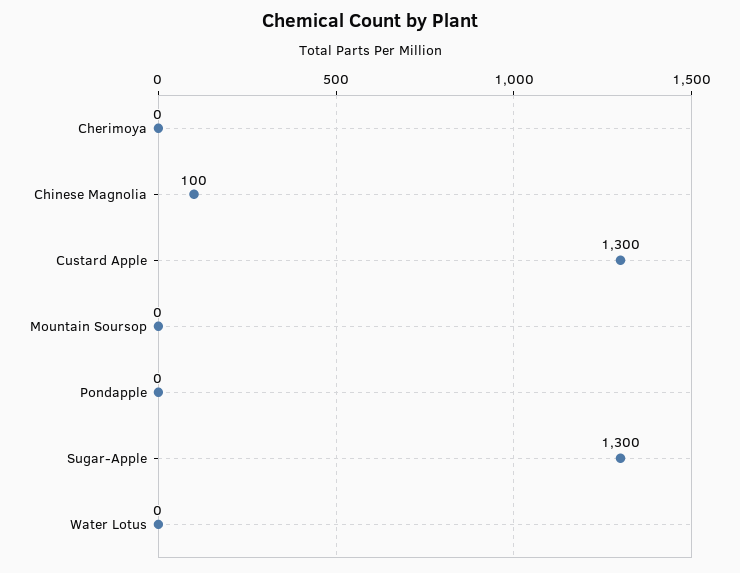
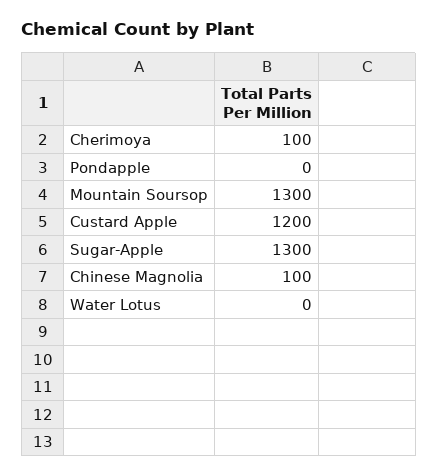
Cherimoya: 0 -> 100
Custard Apple: 1300 -> 1200
Mountain Soursop: 0 -> 1300

